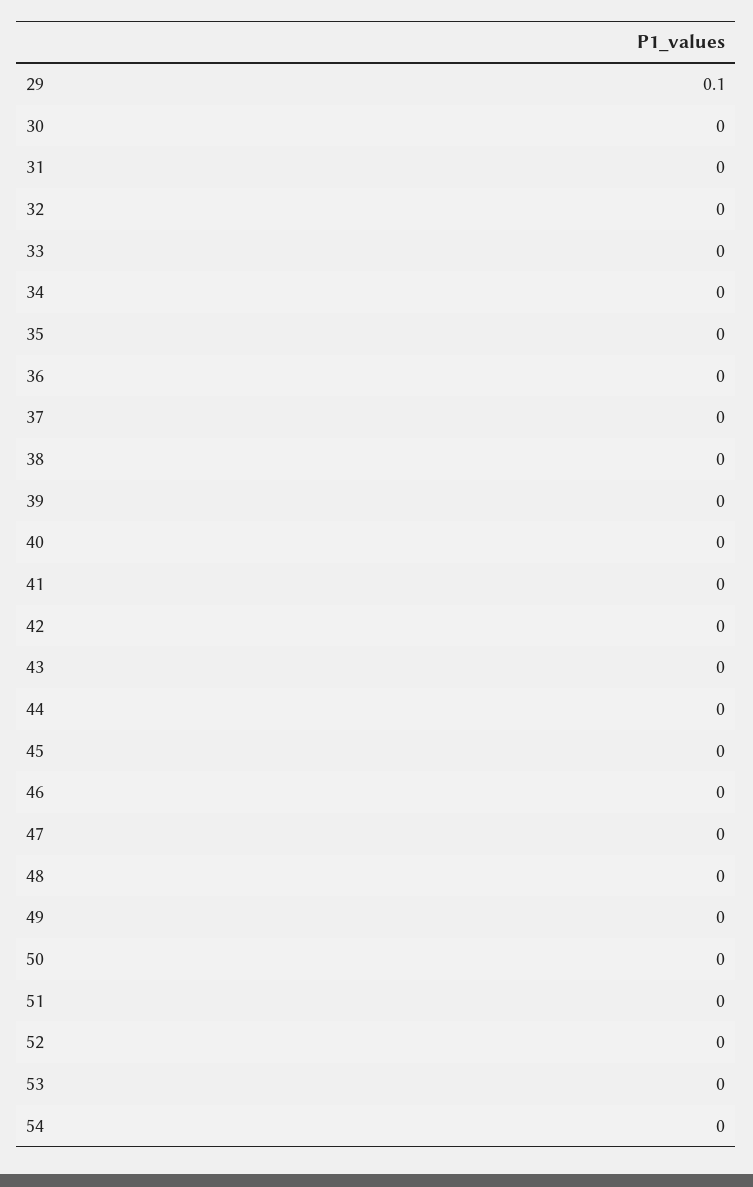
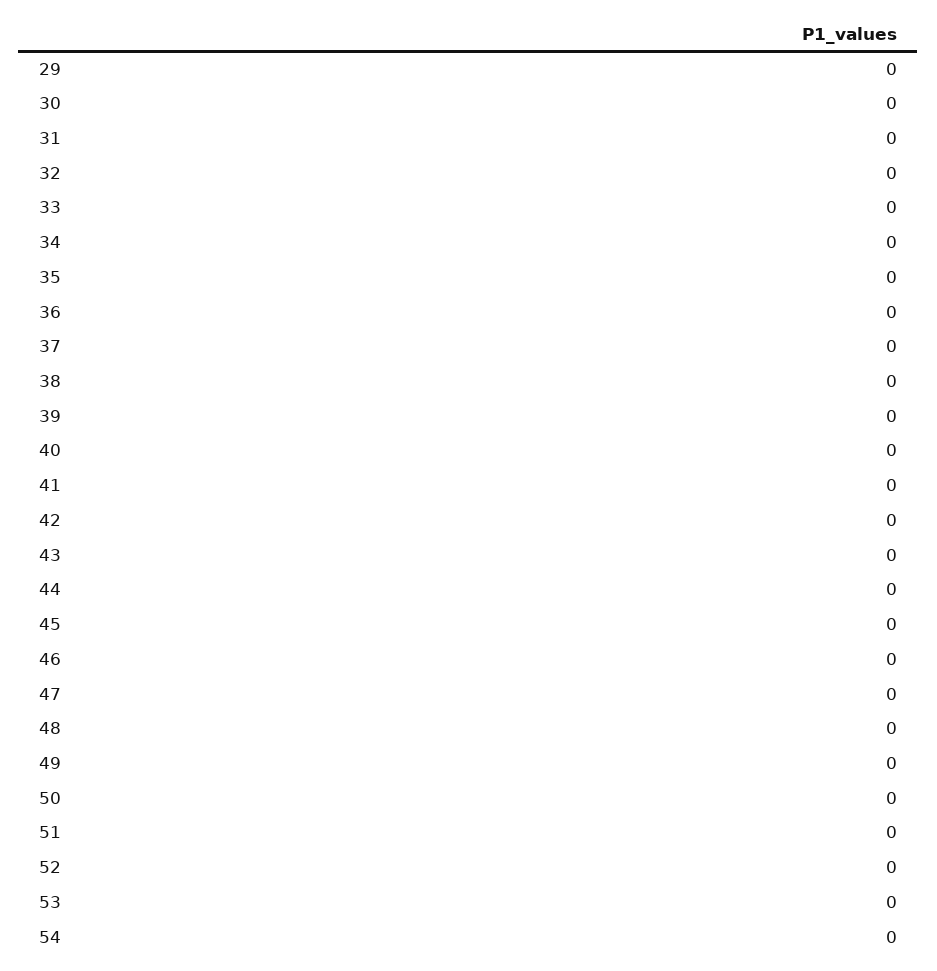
29: 0.1 -> 0

